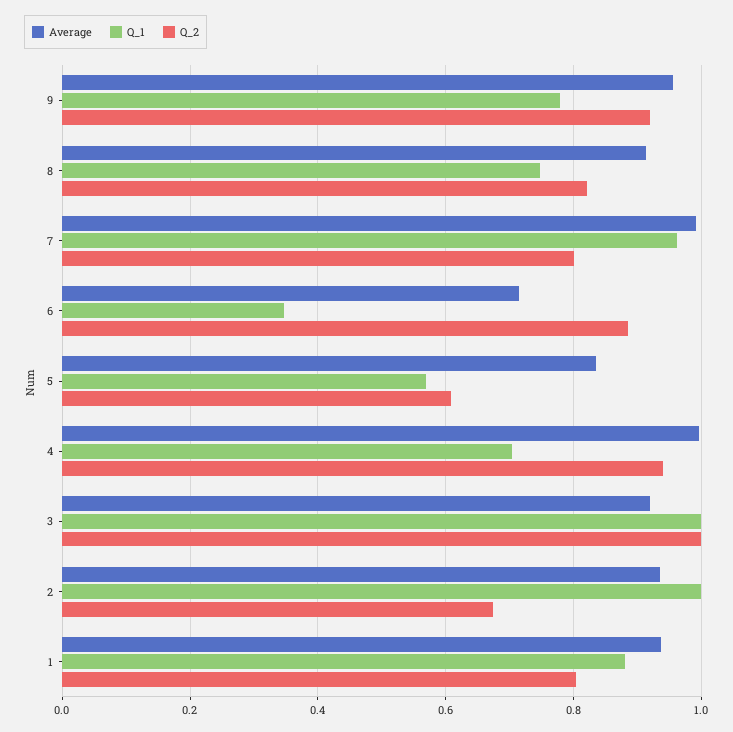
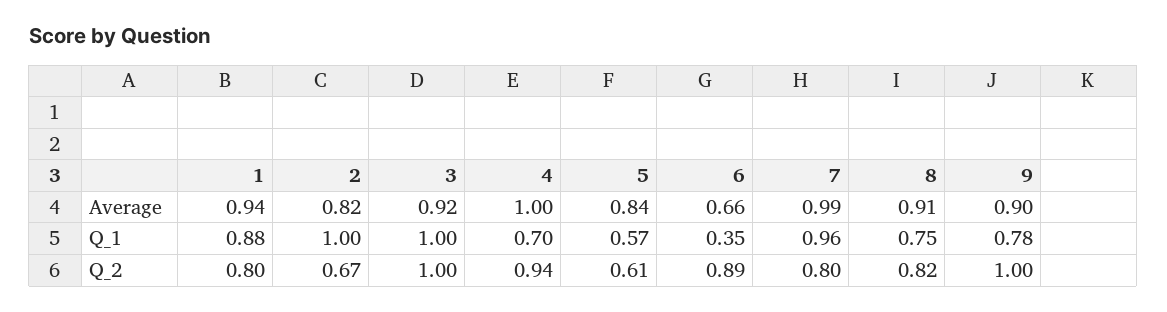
Average, 9: 0.96 -> 0.9
Q_2, 9: 0.92 -> 1
Average, 6: 0.72 -> 0.66
Average, 2: 0.94 -> 0.82

